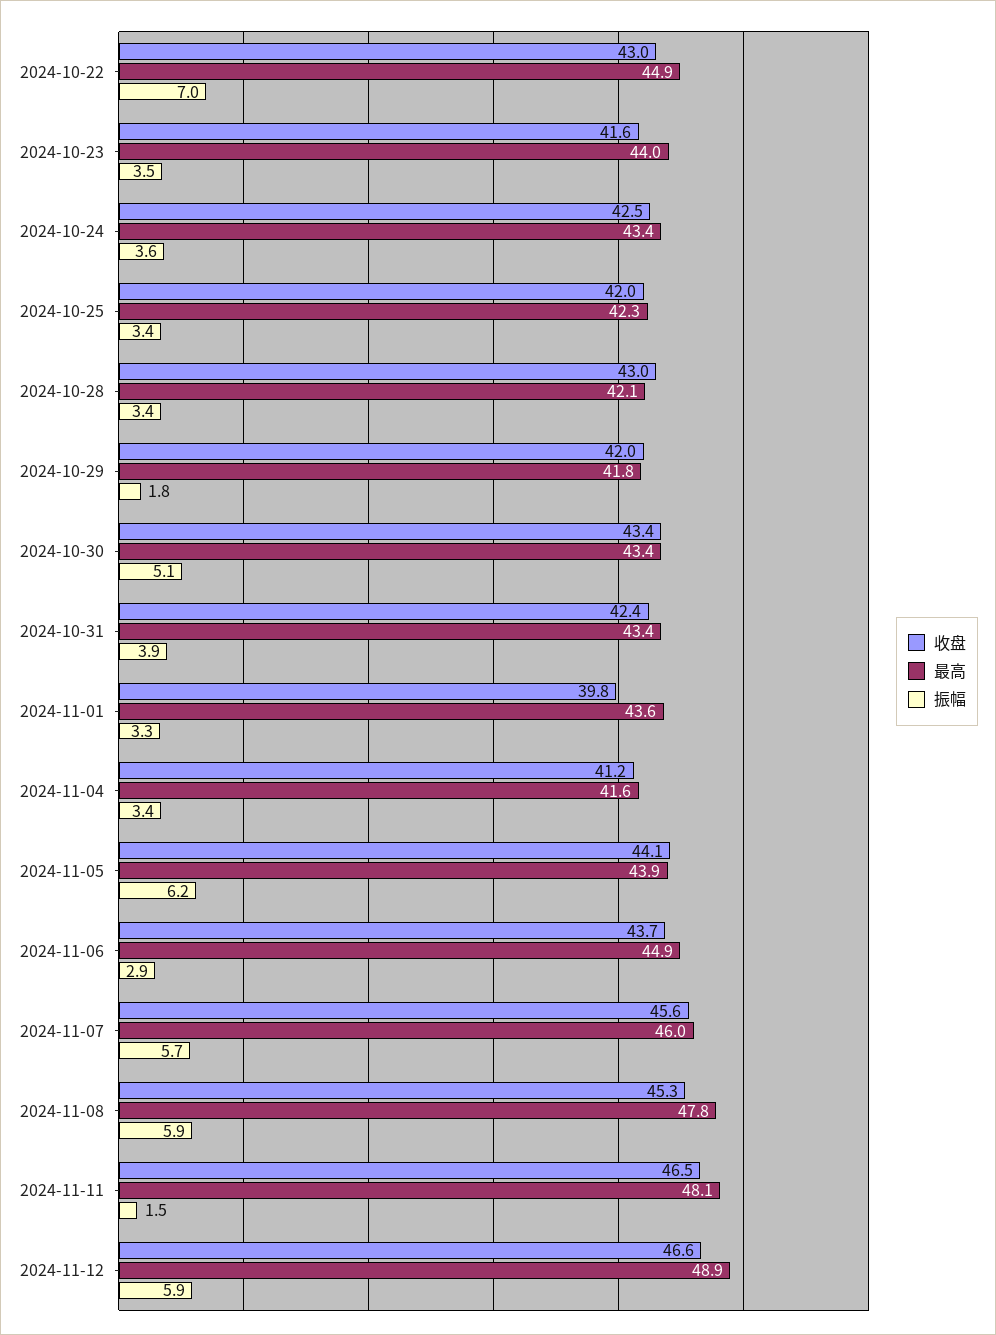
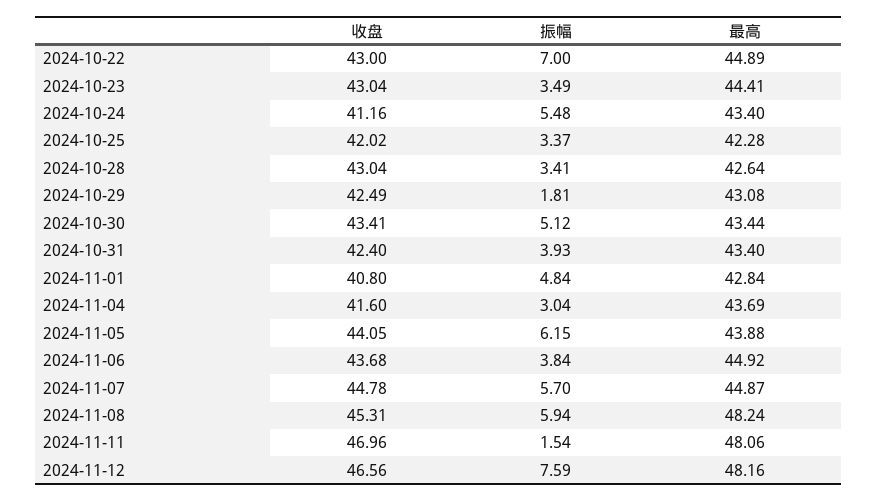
收盘, 2024-10-23: 41.6 -> 43.04
最高, 2024-10-23: 44 -> 44.41
收盘, 2024-10-24: 42.5 -> 41.16
振幅, 2024-10-24: 3.6 -> 5.48
最高, 2024-10-28: 42.1 -> 42.64
收盘, 2024-10-29: 42 -> 42.49
最高, 2024-10-29: 41.8 -> 43.08
收盘, 2024-11-01: 39.8 -> 40.8
最高, 2024-11-01: 43.6 -> 42.84
振幅, 2024-11-01: 3.3 -> 4.84
收盘, 2024-11-04: 41.2 -> 41.6
最高, 2024-11-04: 41.6 -> 43.69
振幅, 2024-11-04: 3.4 -> 3.04
振幅, 2024-11-06: 2.9 -> 3.84
收盘, 2024-11-07: 45.6 -> 44.78
最高, 2024-11-07: 46 -> 44.87
最高, 2024-11-08: 47.8 -> 48.24
收盘, 2024-11-11: 46.5 -> 46.96
最高, 2024-11-12: 48.9 -> 48.16
振幅, 2024-11-12: 5.9 -> 7.59

